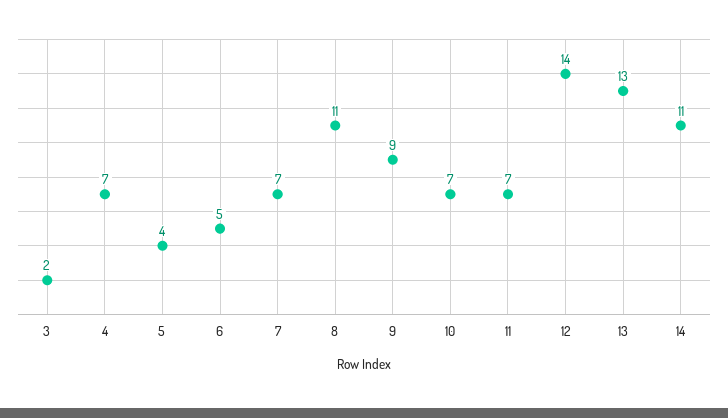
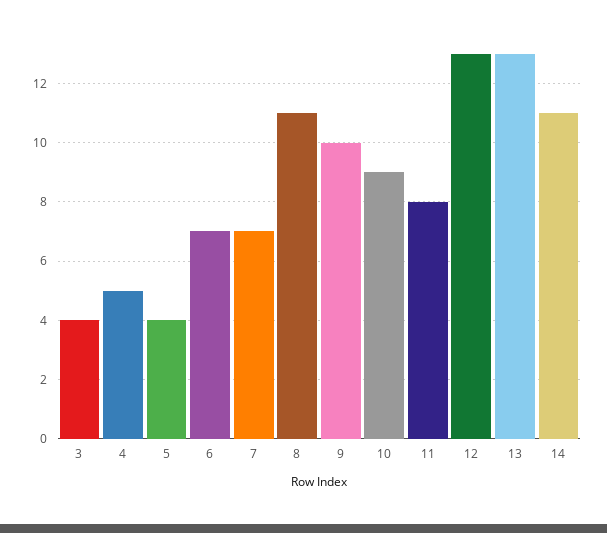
3: 2 -> 4
4: 7 -> 5
6: 5 -> 7
9: 9 -> 10
10: 7 -> 9
11: 7 -> 8
12: 14 -> 13

